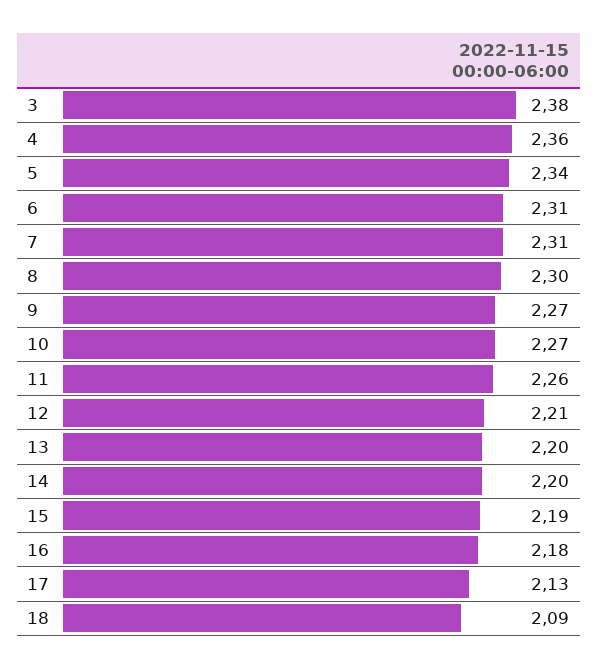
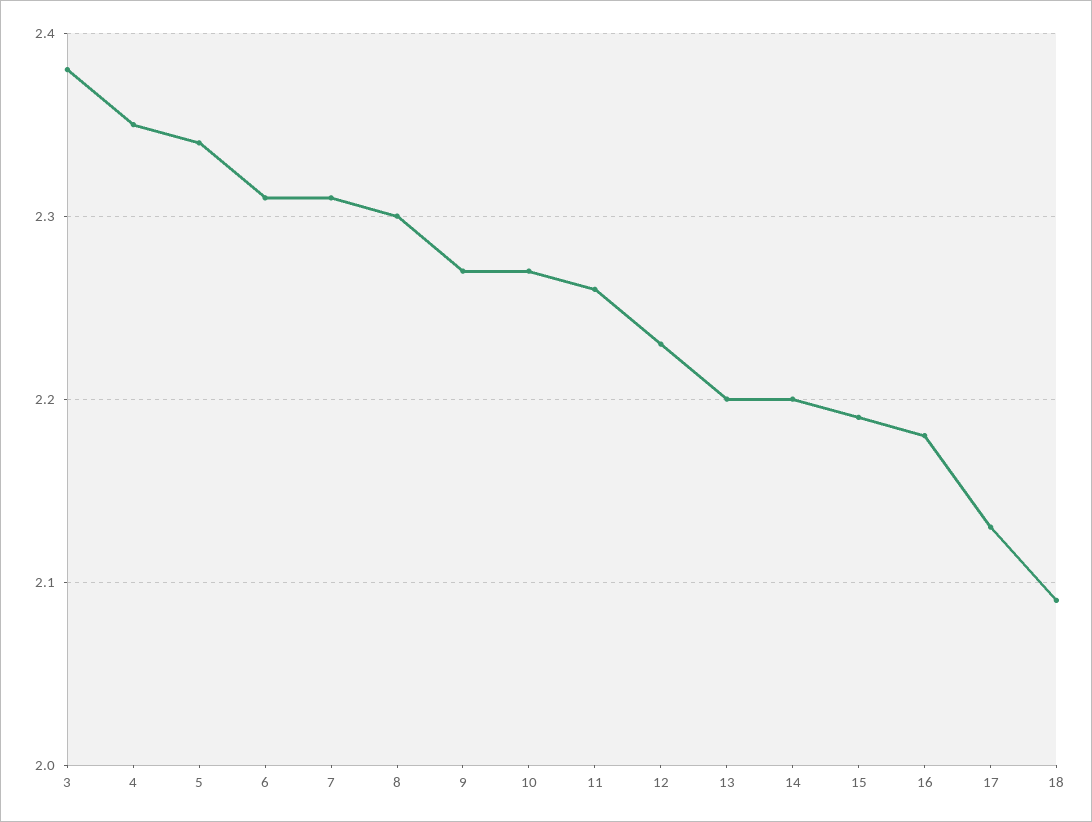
4: 2.36 -> 2.35
12: 2.21 -> 2.23

